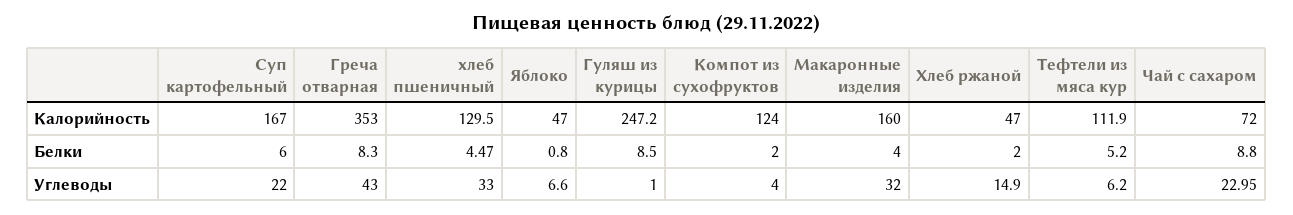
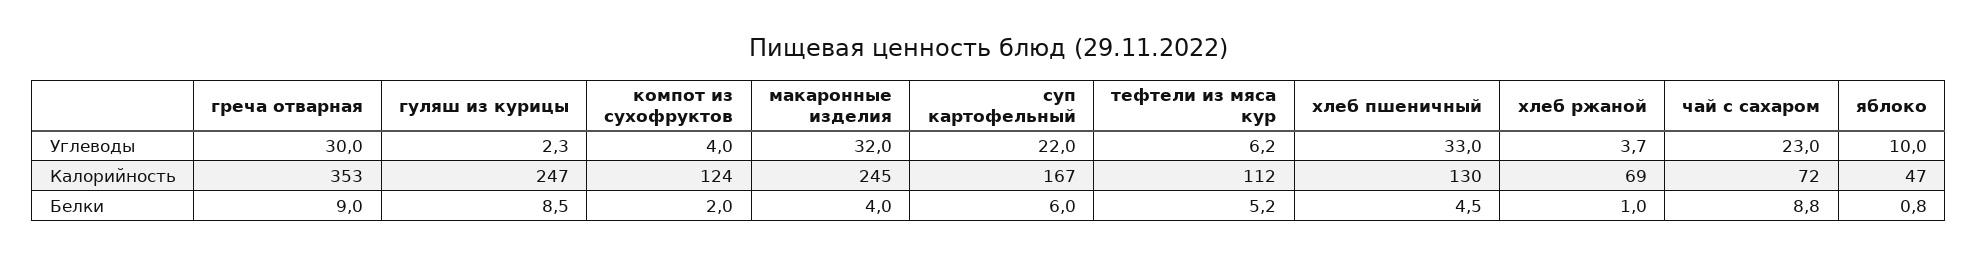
Макаронные изделия, Калорийность: 160 -> 245
Хлеб ржаной, Калорийность: 47 -> 69
Греча отварная, Белки: 8.3 -> 9
Хлеб ржаной, Белки: 2 -> 1
Греча отварная, Углеводы: 43 -> 30
Яблоко, Углеводы: 6.6 -> 10
Гуляш из курицы, Углеводы: 1 -> 2.3
Хлеб ржаной, Углеводы: 14.9 -> 3.7

